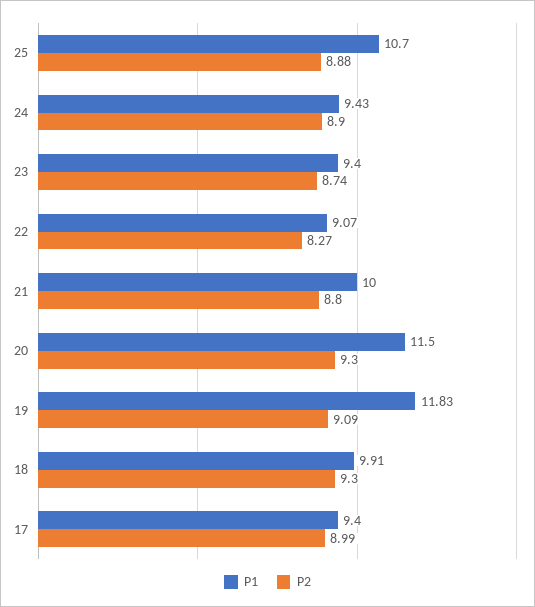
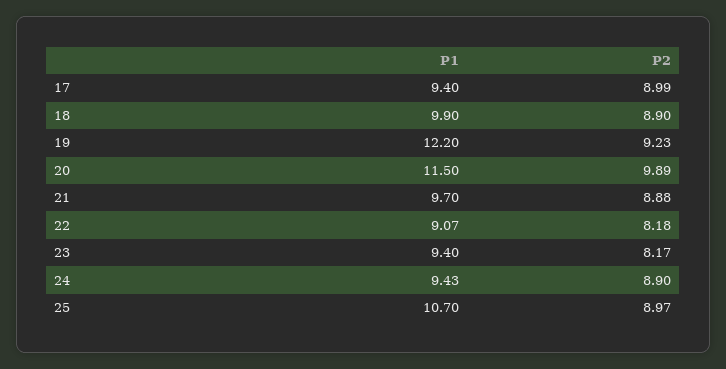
P2, 25: 8.88 -> 8.97
P2, 23: 8.74 -> 8.17
P2, 22: 8.27 -> 8.18
P1, 21: 10 -> 9.7
P2, 21: 8.8 -> 8.88
P2, 20: 9.3 -> 9.89
P1, 19: 11.83 -> 12.2
P2, 19: 9.09 -> 9.23
P1, 18: 9.91 -> 9.9
P2, 18: 9.3 -> 8.9

